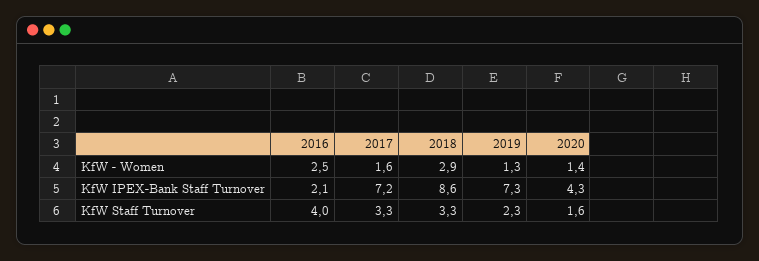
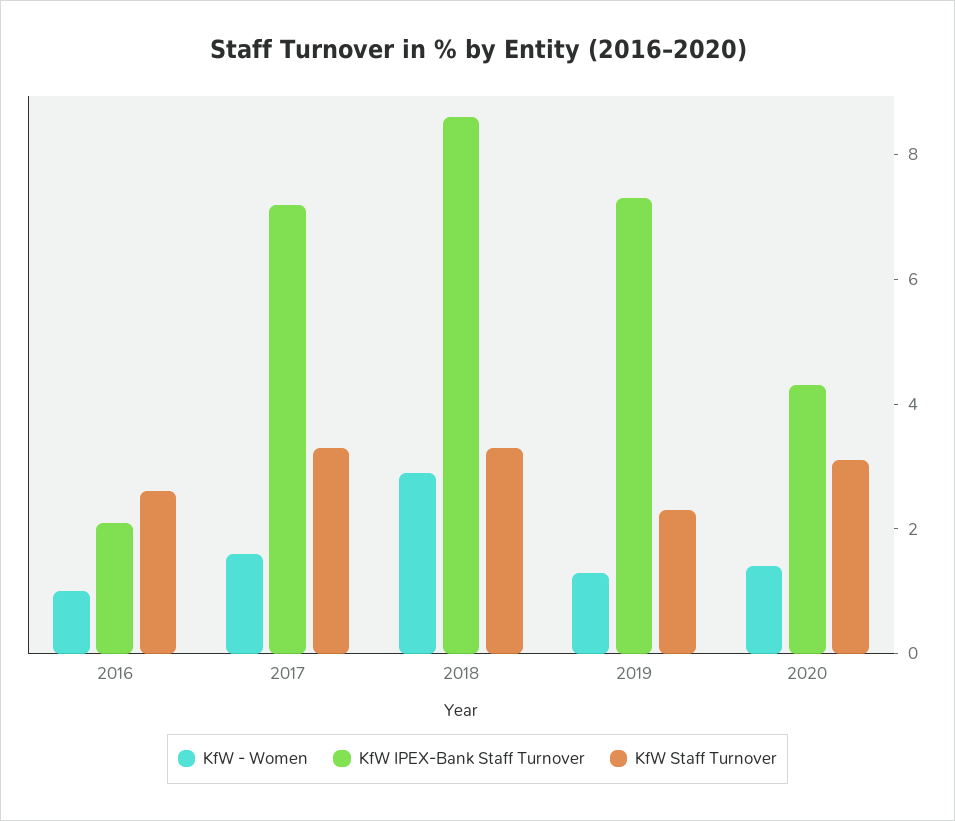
KfW - Women, 2016: 2.5 -> 1
KfW Staff Turnover, 2016: 4 -> 2.5
KfW Staff Turnover, 2020: 1.6 -> 3

